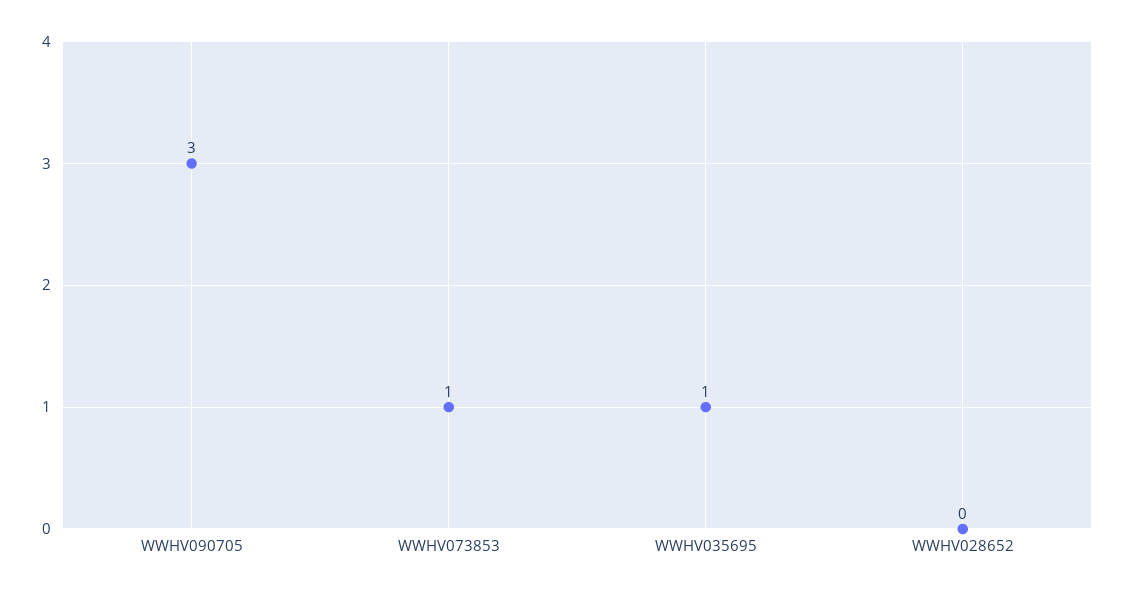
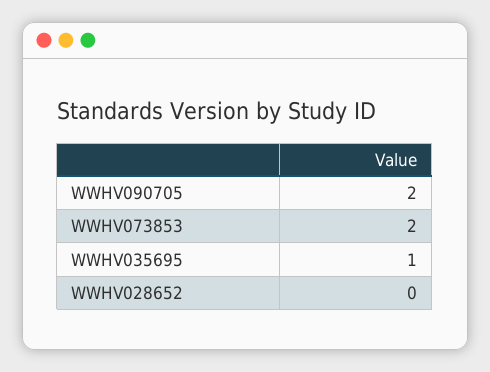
WWHV090705: 3 -> 2
WWHV073853: 1 -> 2

